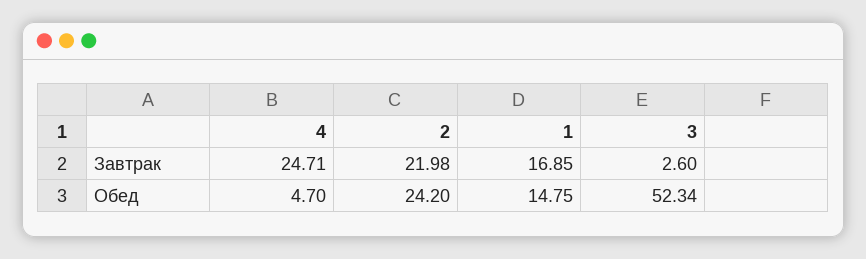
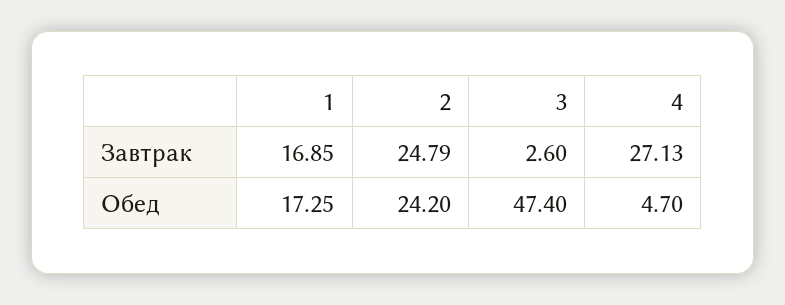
4, Завтрак: 24.71 -> 27.13
2, Завтрак: 21.98 -> 24.79
1, Обед: 14.75 -> 17.25
3, Обед: 52.34 -> 47.4

